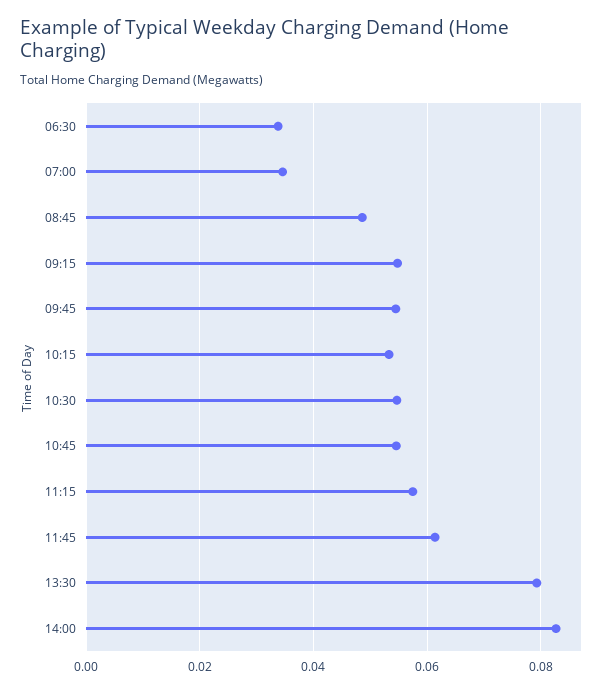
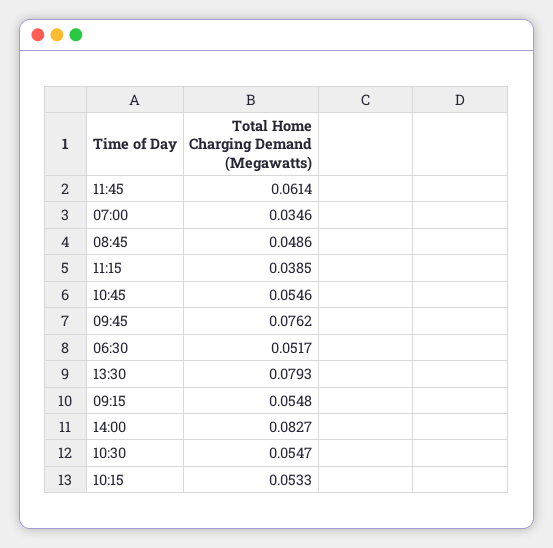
06:30: 0.034 -> 0.0517
09:45: 0.054 -> 0.0762
11:15: 0.058 -> 0.0385

